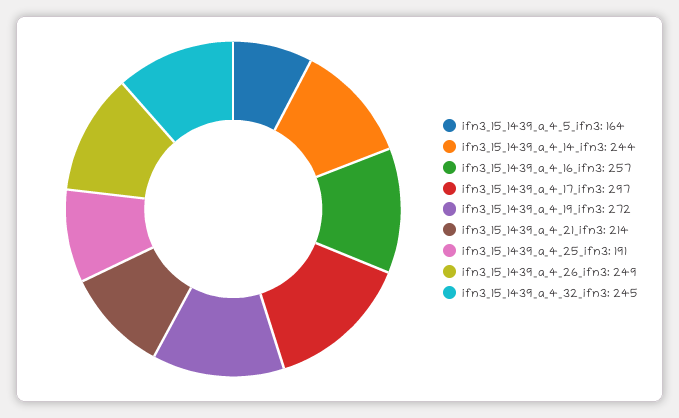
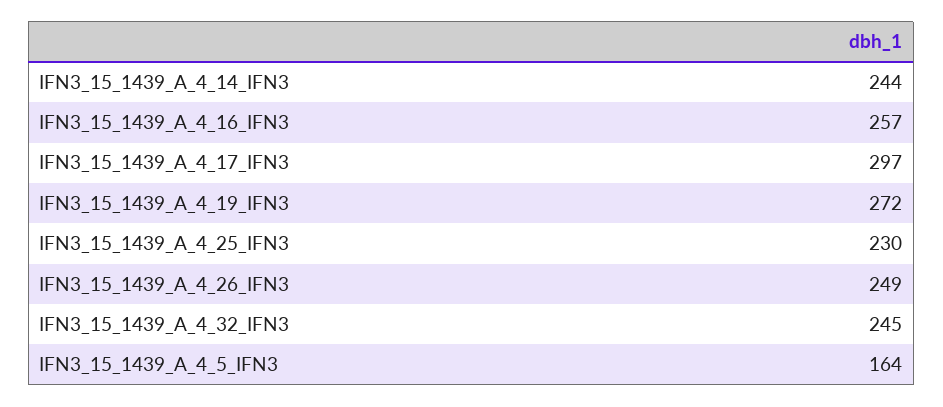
ifn3_15_1439_a_4_21_ifn3: 214 -> none
ifn3_15_1439_a_4_25_ifn3: 191 -> 230

